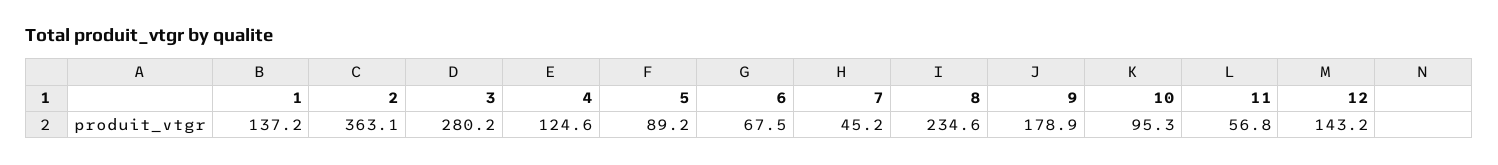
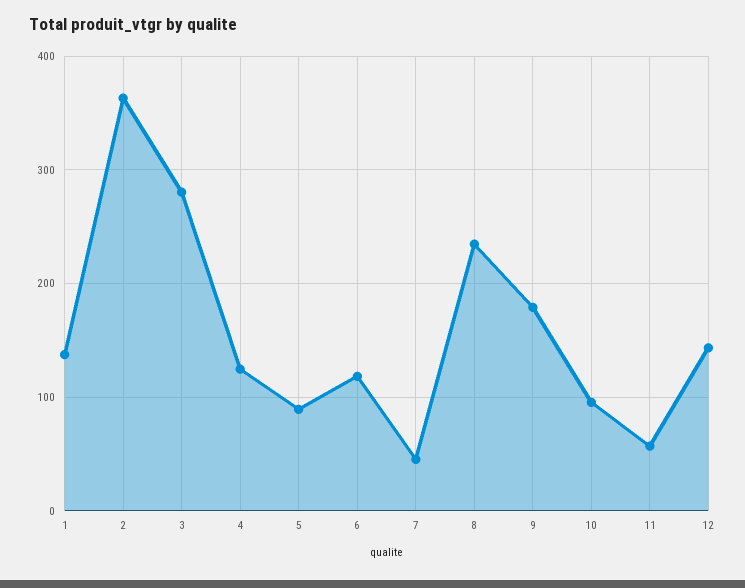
6: 67.5 -> 120

